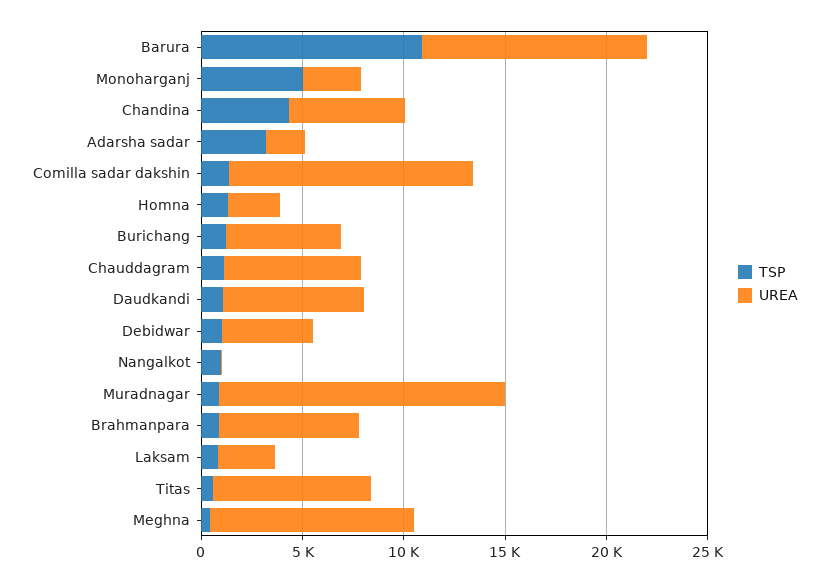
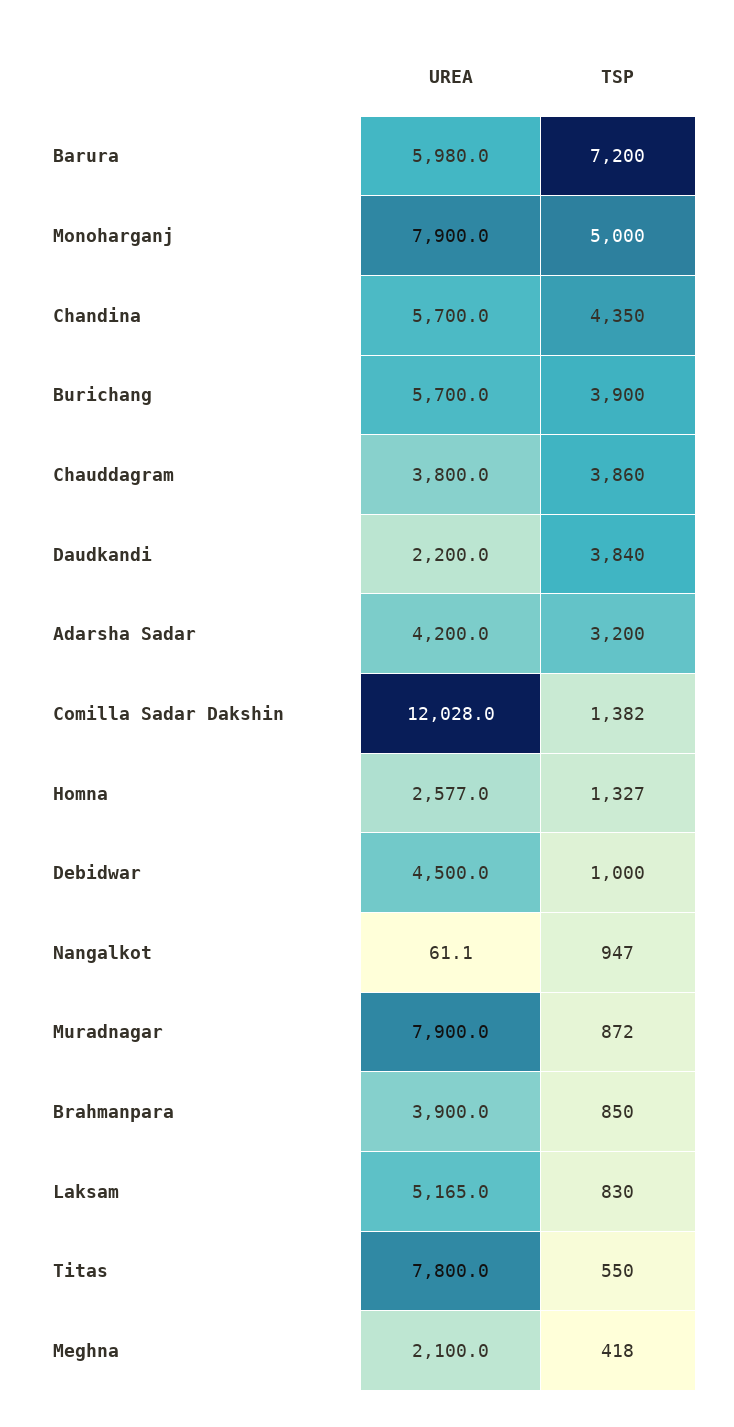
TSP, Barura: 11000 -> 7200
UREA, Barura: 11000 -> 5980
UREA, Monoharganj: 3000 -> 7900
UREA, Adarsha sadar: 2000 -> 4200
TSP, Burichang: 1000 -> 3900
TSP, Chauddagram: 1000 -> 3860
UREA, Chauddagram: 7000 -> 3800
TSP, Daudkandi: 1000 -> 3840
UREA, Daudkandi: 7000 -> 2200
UREA, Muradnagar: 14000 -> 7900
UREA, Brahmanpara: 7000 -> 3900
UREA, Laksam: 3000 -> 5165
UREA, Meghna: 10000 -> 2100

